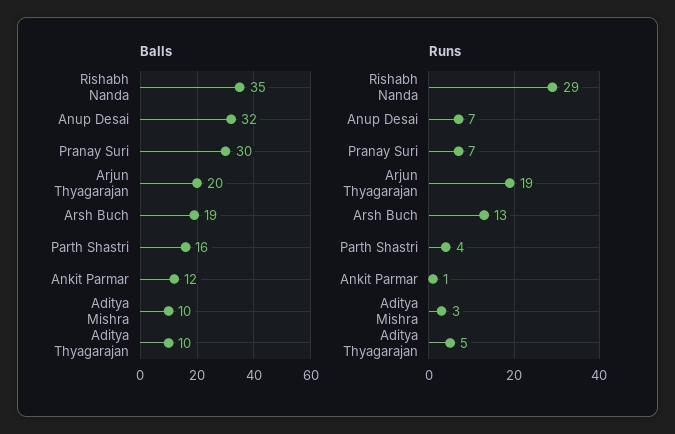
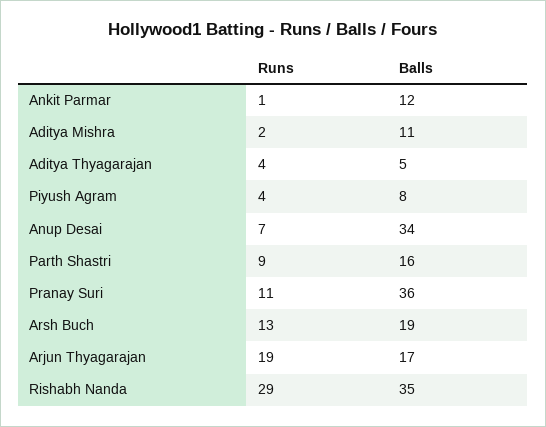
Balls, Anup Desai: 32 -> 34
Balls, Pranay Suri: 30 -> 36
Balls, Arjun Thyagarajan: 20 -> 17
Balls, Aditya Mishra: 10 -> 11
Balls, Aditya Thyagarajan: 10 -> 5
Runs, Pranay Suri: 7 -> 11
Runs, Parth Shastri: 4 -> 9
Runs, Aditya Mishra: 3 -> 2
Runs, Aditya Thyagarajan: 5 -> 4
Runs, Piyush Agram: none -> 4
Balls, Piyush Agram: none -> 8

